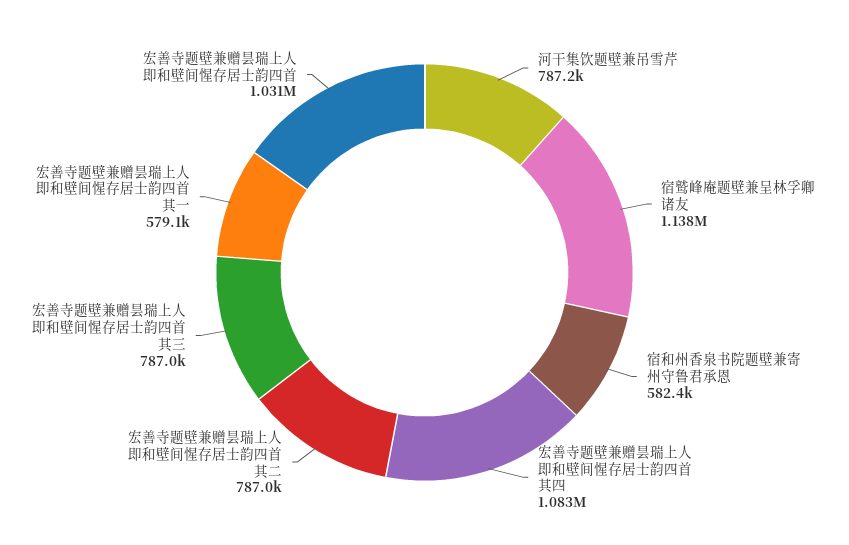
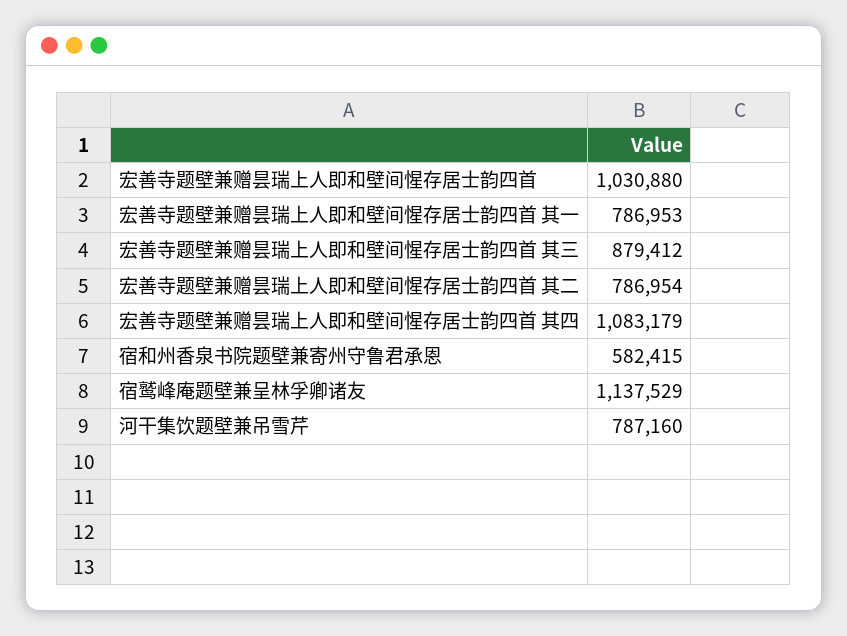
宏善寺题壁兼赠昙瑞上人即和壁间惺存居士韵四首 其三: 787000 -> 879412
宏善寺题壁兼赠昙瑞上人即和壁间惺存居士韵四首 其一: 579100 -> 786953

